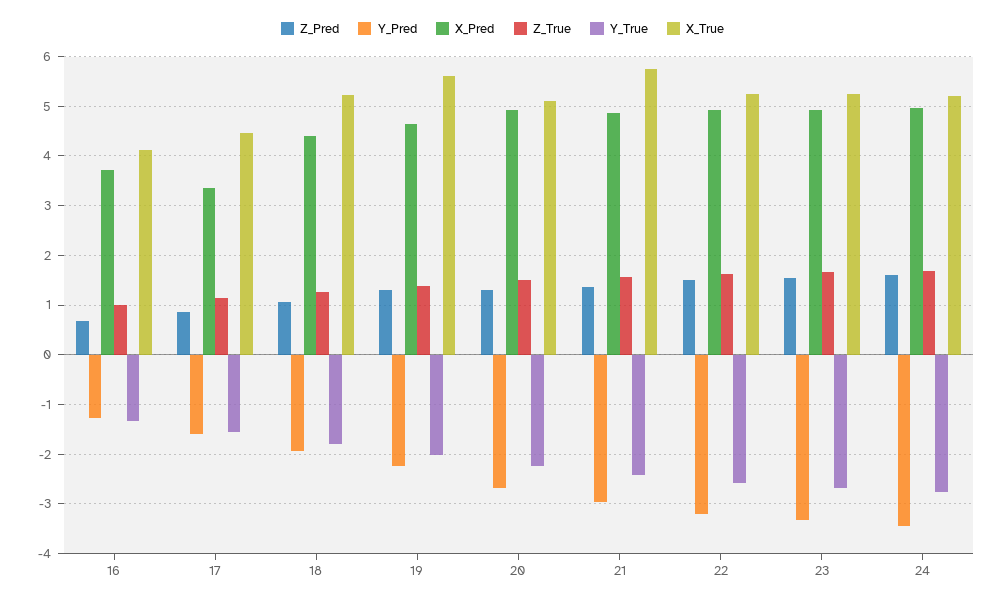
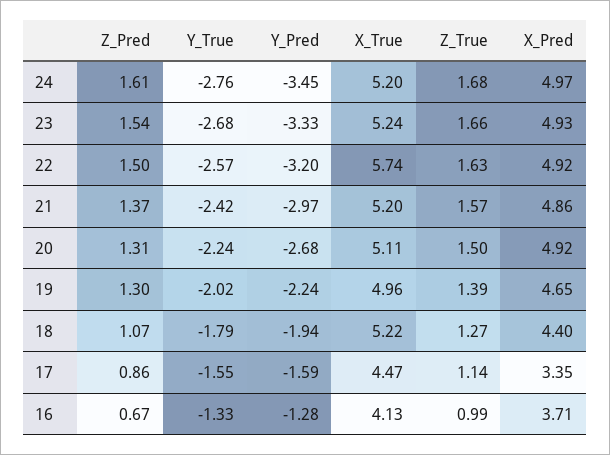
X_True, 19: 5.6 -> 4.96
X_True, 21: 5.8 -> 5.2
X_True, 22: 5.2 -> 5.74

